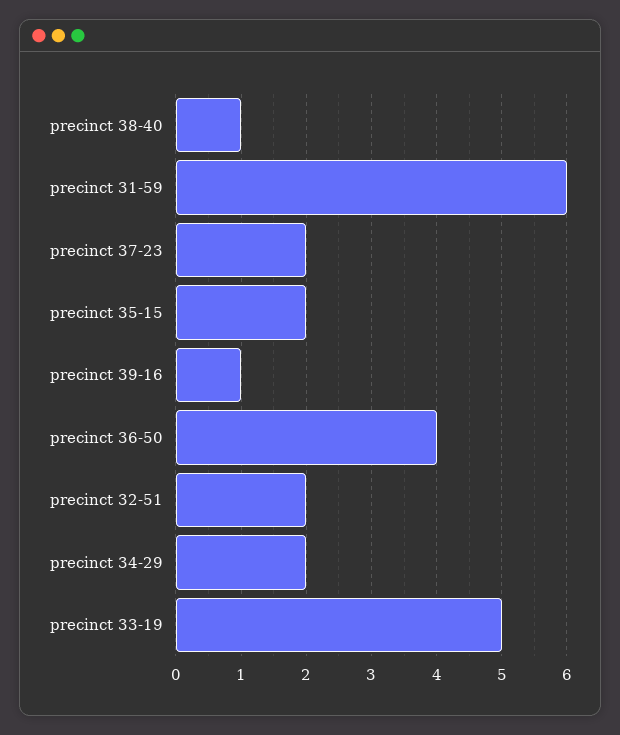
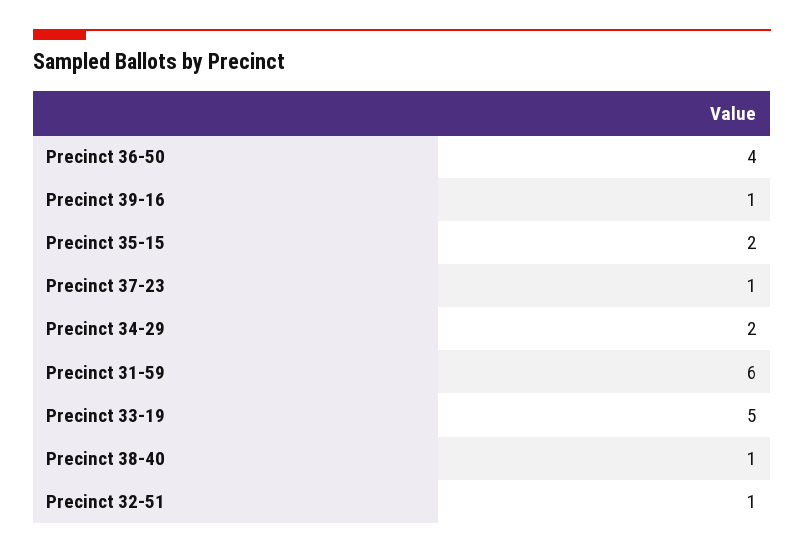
precinct 37-23: 2 -> 1
precinct 32-51: 2 -> 1

